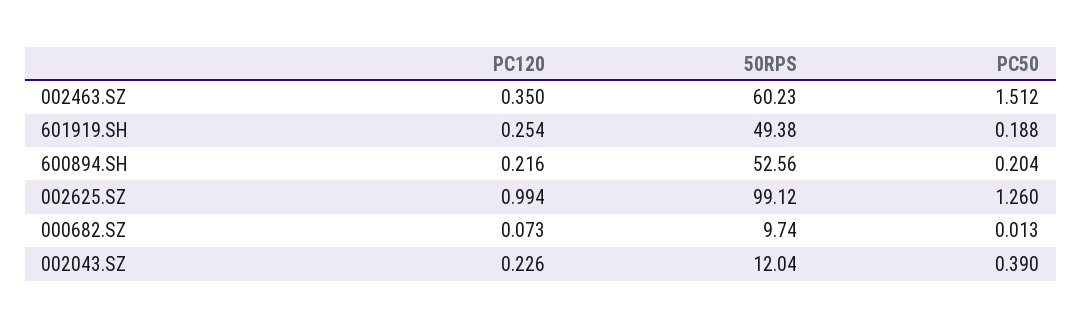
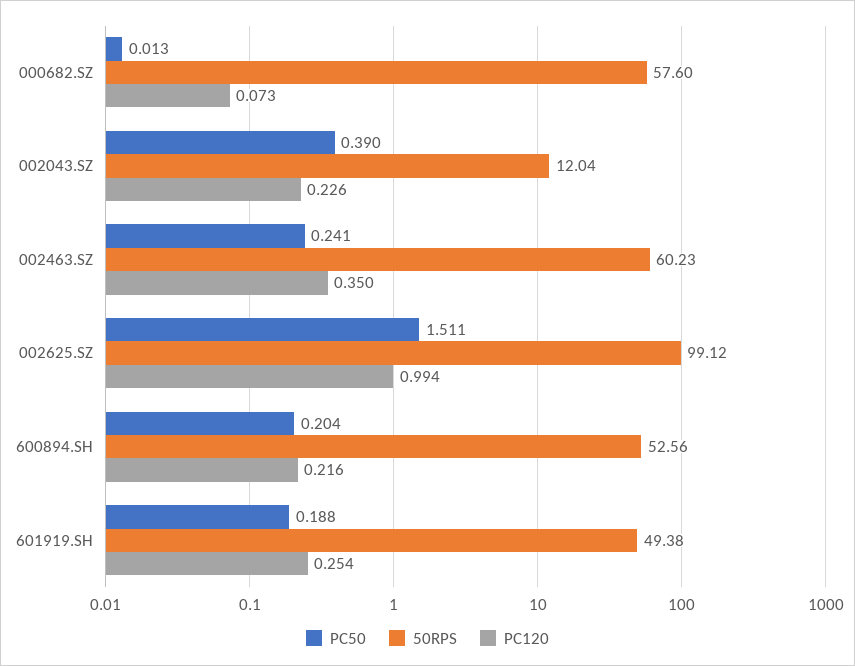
PC50, 002463.SZ: 1.512 -> 0.241
PC50, 002625.SZ: 1.26 -> 1.511
50RPS, 000682.SZ: 9.74 -> 57.6

